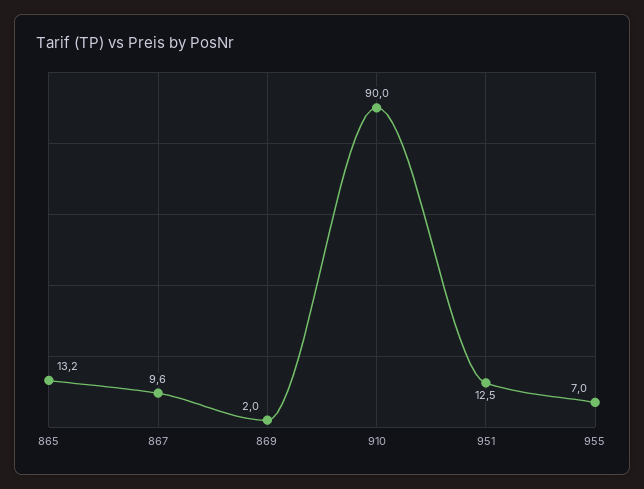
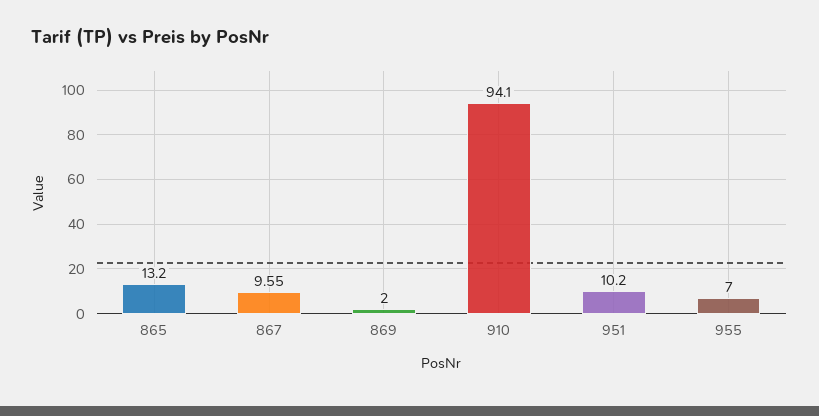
910: 90 -> 94.1
951: 12.5 -> 10.2

